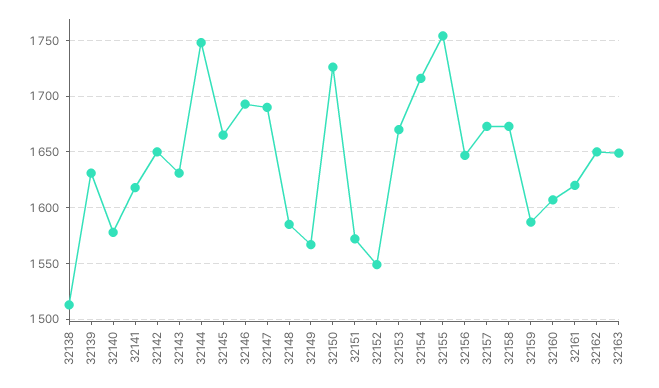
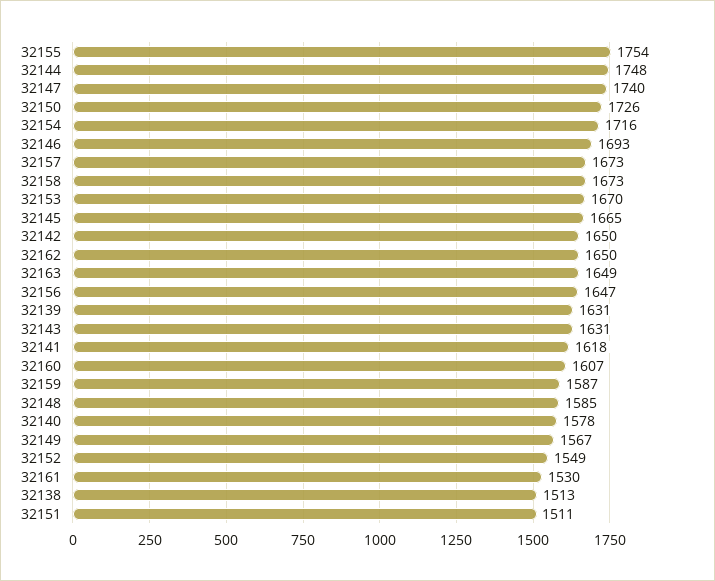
32147: 1690 -> 1740
32151: 1570 -> 1511
32161: 1620 -> 1530

